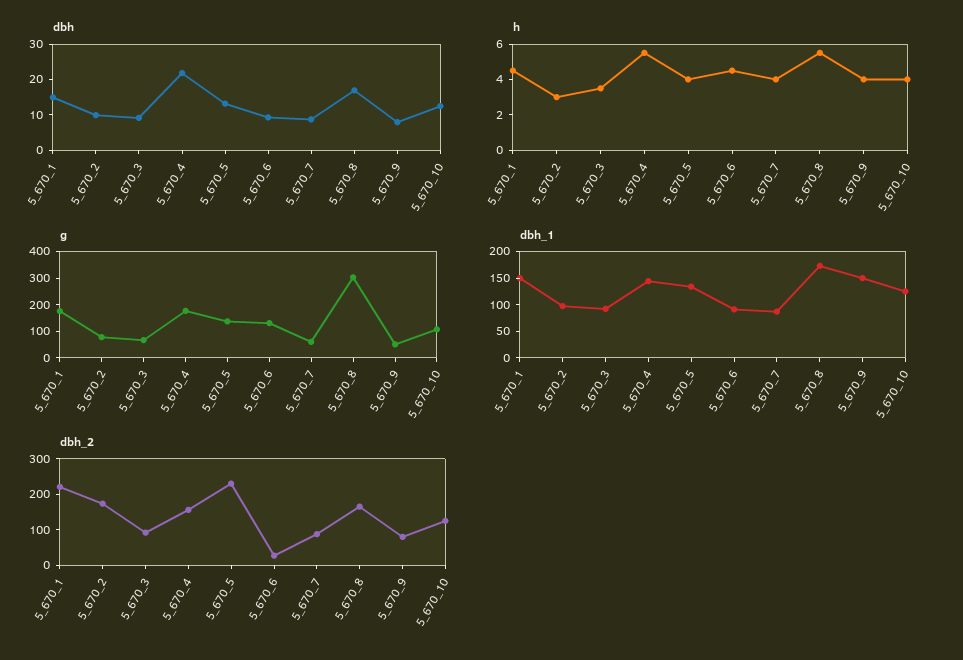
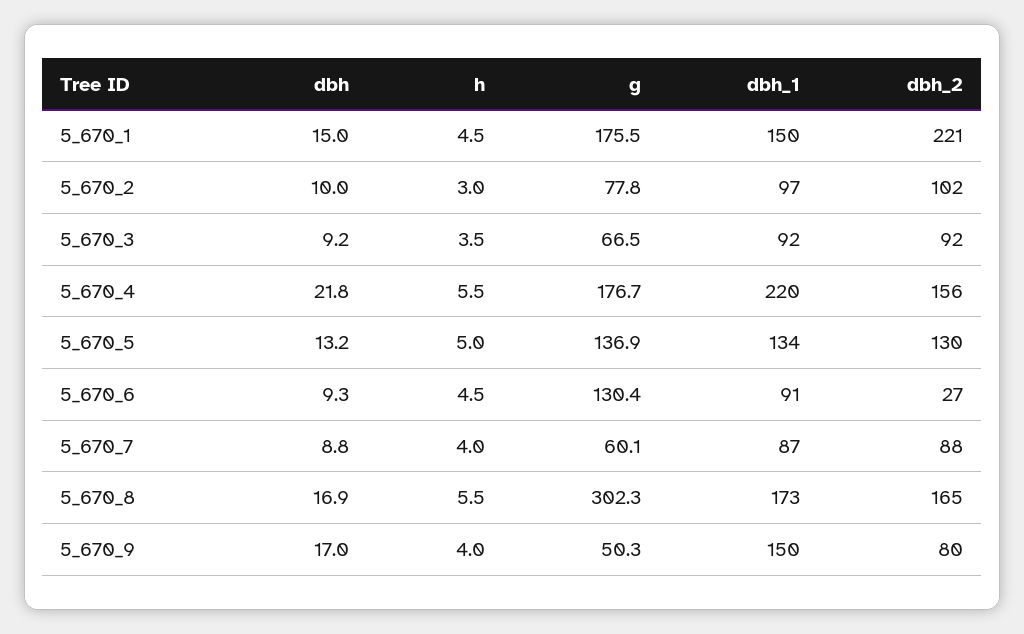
dbh, 5_670_9: 7.5 -> 17
dbh, 5_670_10: 12.5 -> none
h, 5_670_5: 4 -> 5
h, 5_670_10: 4 -> none
g, 5_670_10: 100 -> none
dbh_1, 5_670_4: 150 -> 220
dbh_1, 5_670_10: 125 -> none
dbh_2, 5_670_2: 175 -> 102
dbh_2, 5_670_5: 225 -> 130
dbh_2, 5_670_10: 125 -> none

